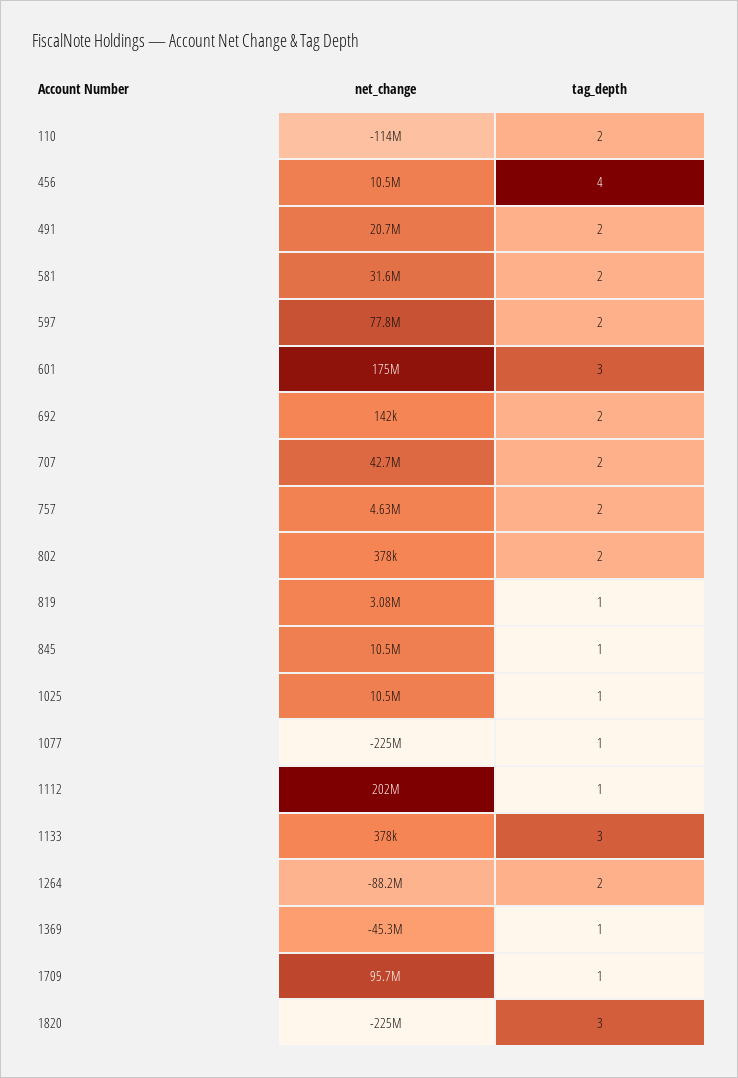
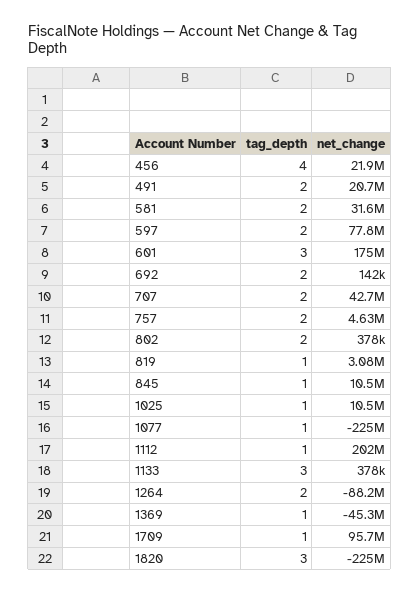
net_change, 110: -114000000 -> none
tag_depth, 110: 2 -> none
net_change, 456: 10500000 -> 21900000

